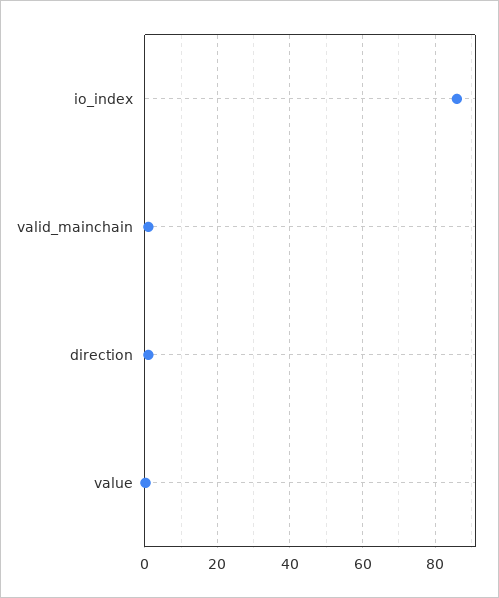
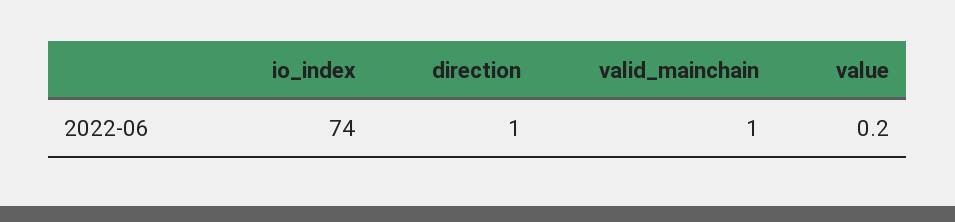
io_index: 86 -> 74

